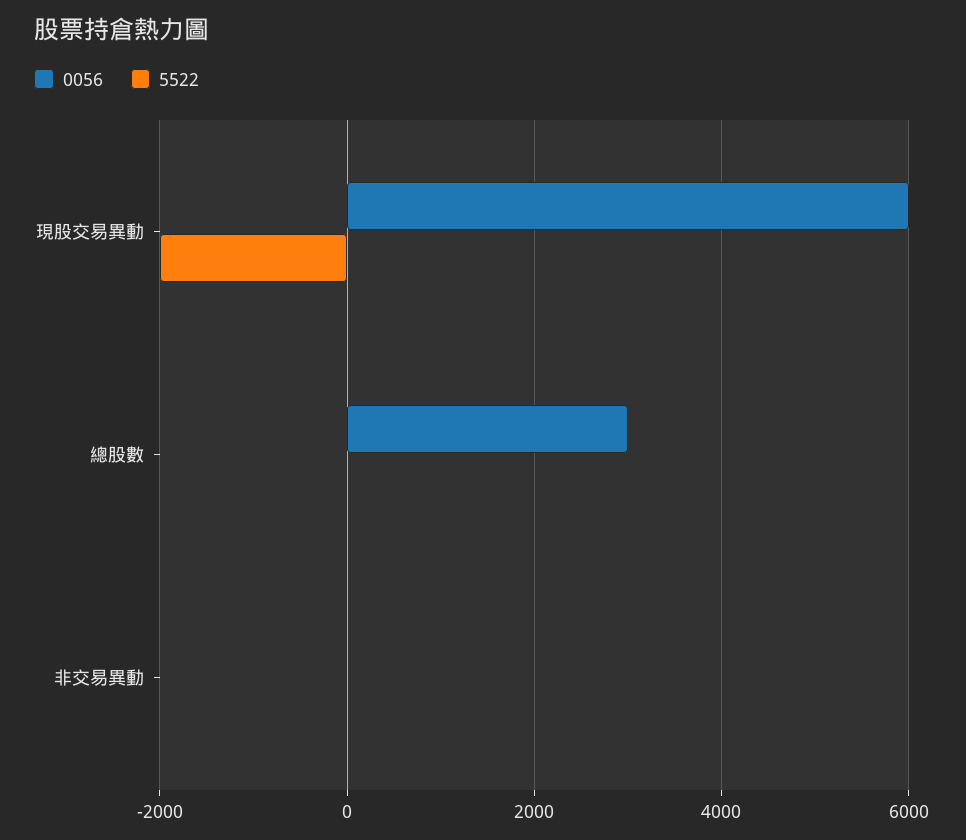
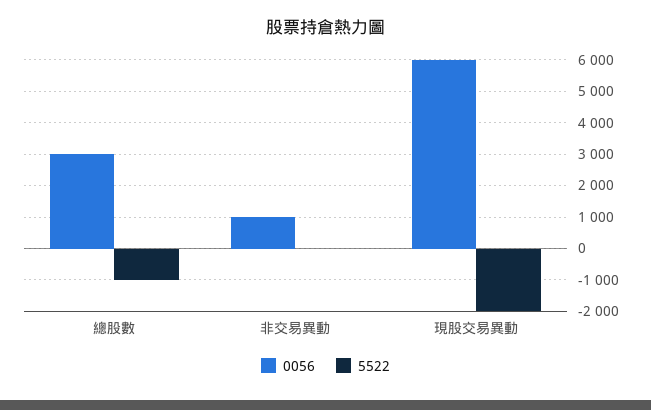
5522, 總股數: 0 -> -1000
0056, 非交易異動: 0 -> 1000

